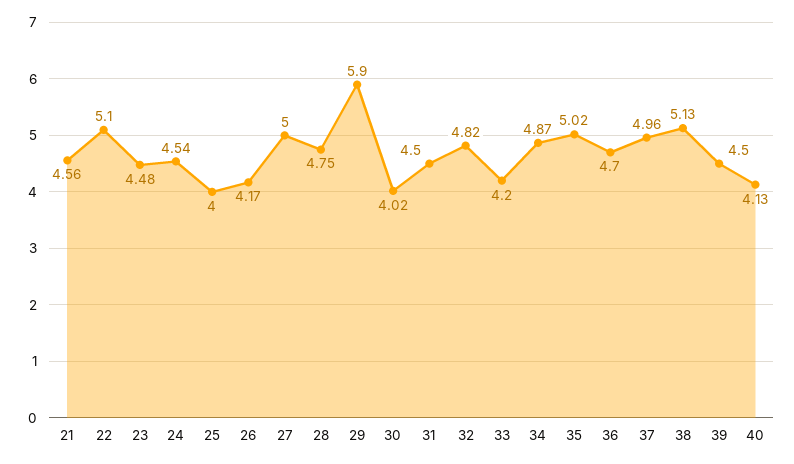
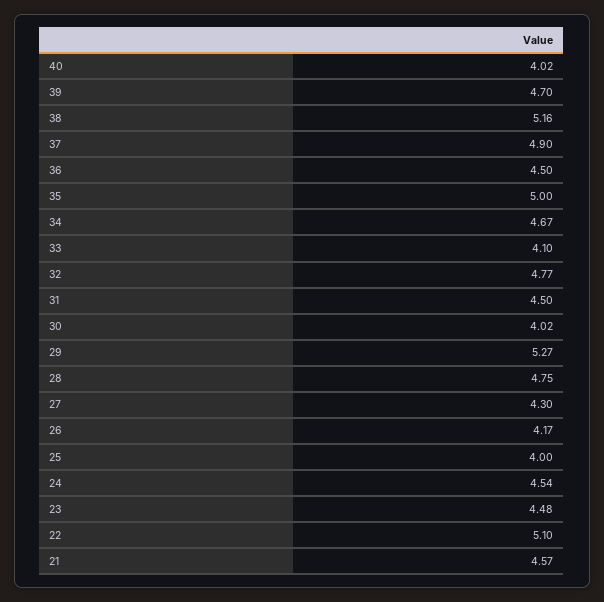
21: 4.56 -> 4.57
27: 5 -> 4.3
29: 5.9 -> 5.27
32: 4.82 -> 4.77
33: 4.2 -> 4.1
34: 4.87 -> 4.67
35: 5.02 -> 5
36: 4.7 -> 4.5
37: 4.96 -> 4.9
38: 5.13 -> 5.16
39: 4.5 -> 4.7
40: 4.13 -> 4.02

